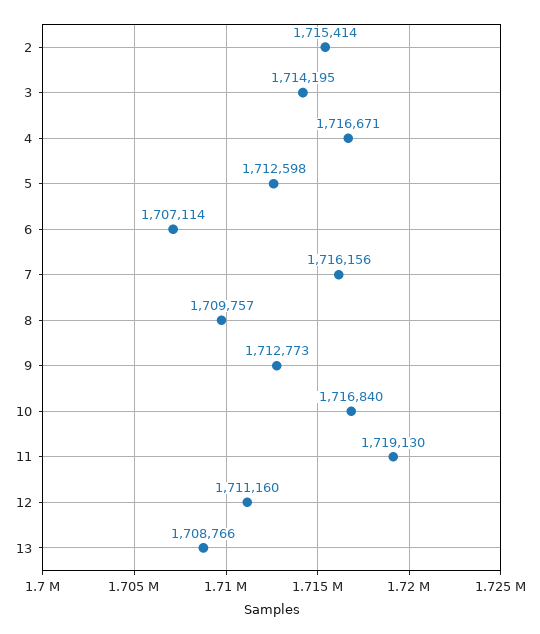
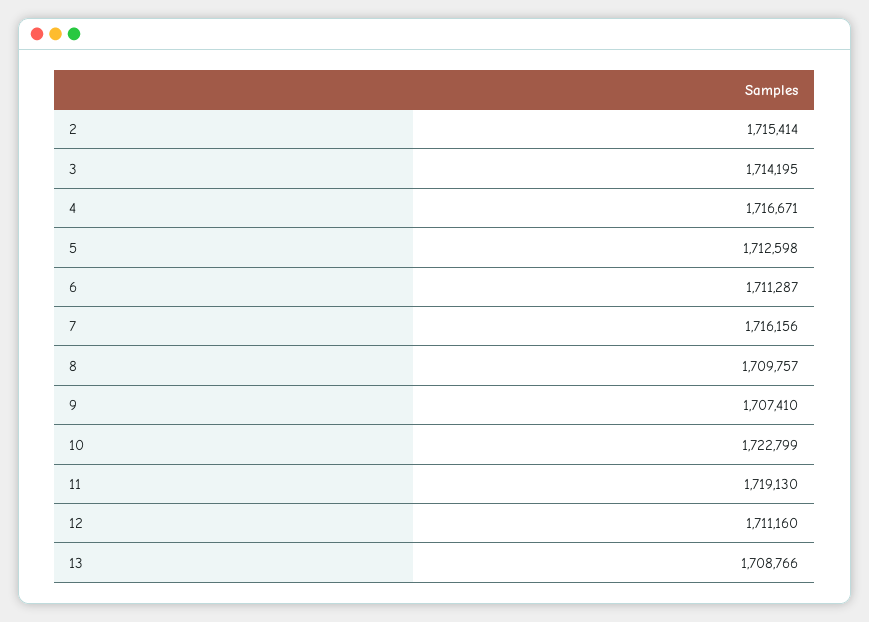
6: 1707114 -> 1711287
9: 1712773 -> 1707410
10: 1716840 -> 1722799

